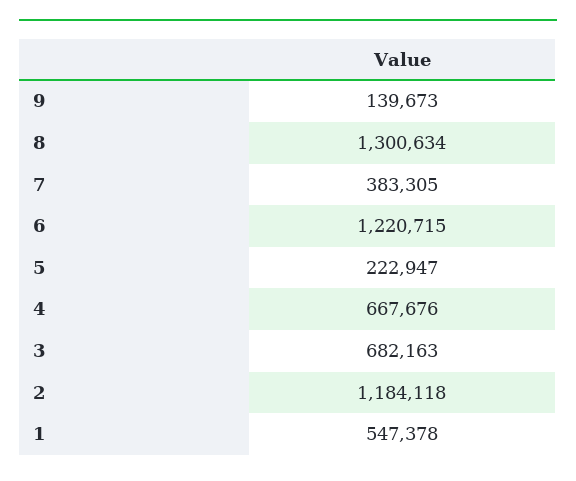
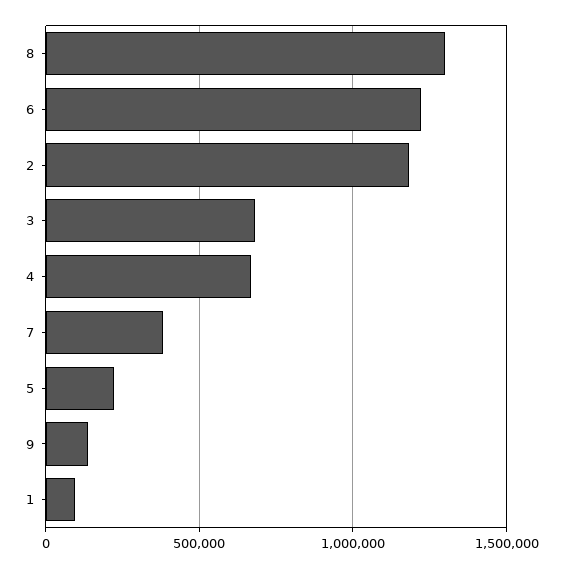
1: 547378 -> 100000

